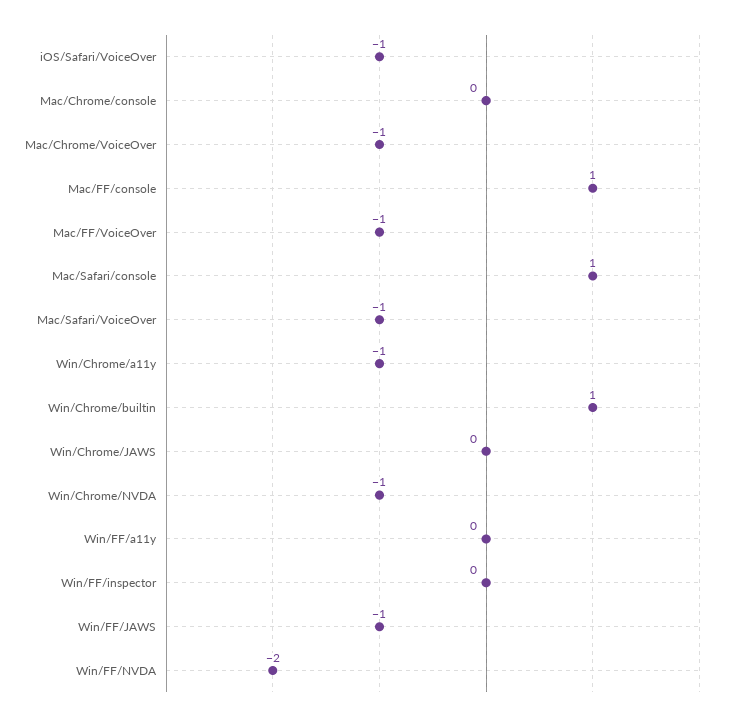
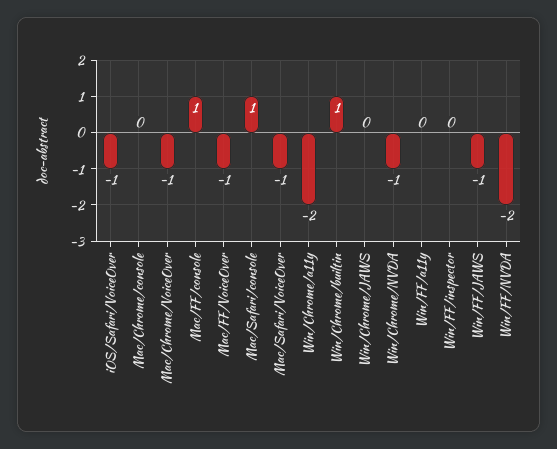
Win/Chrome/a11y: -1 -> -2

